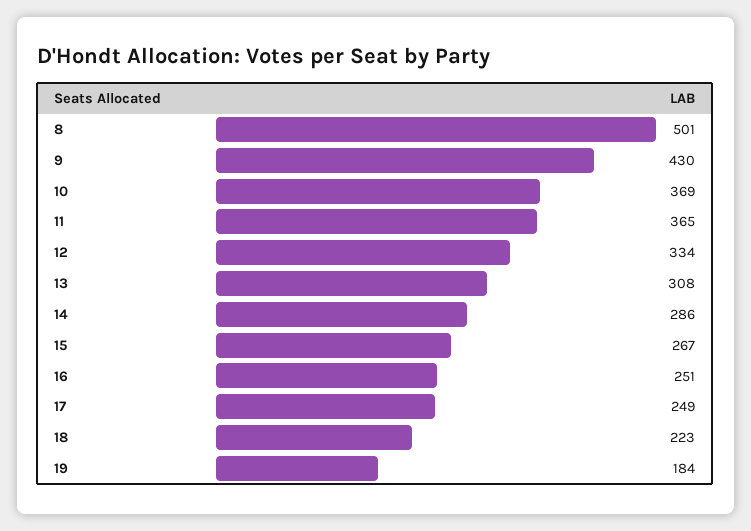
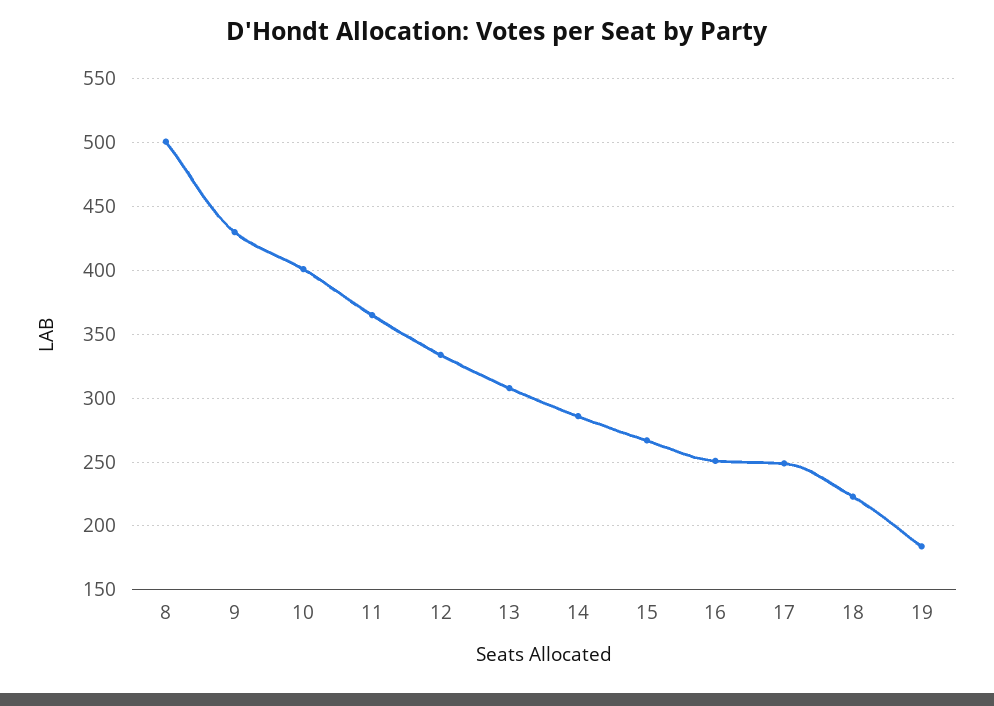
10: 369 -> 400

